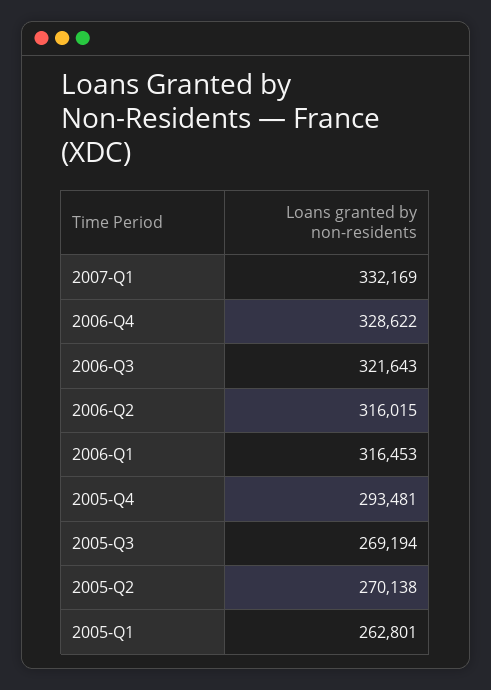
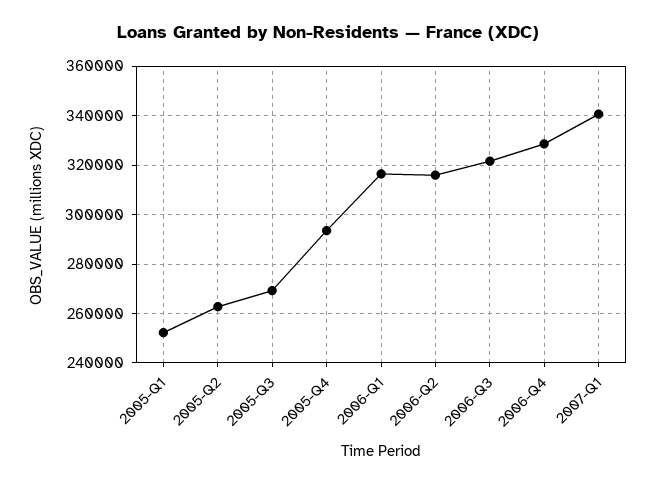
2007-Q1: 332169 -> 340000
2005-Q2: 270138 -> 262500
2005-Q1: 262801 -> 252500

